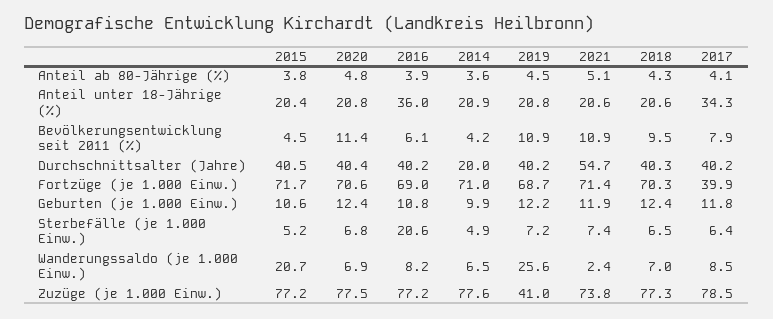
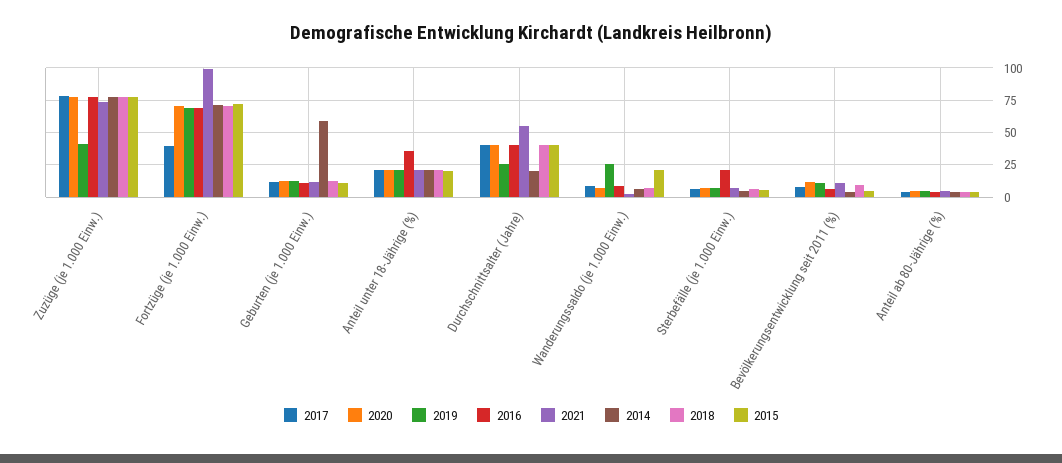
2017, Anteil unter 18-Jährige (%): 34.3 -> 20
2019, Durchschnittsalter (Jahre): 40.2 -> 25
2021, Fortzüge (je 1.000 Einw.): 71.4 -> 100
2014, Geburten (je 1.000 Einw.): 9.9 -> 60

